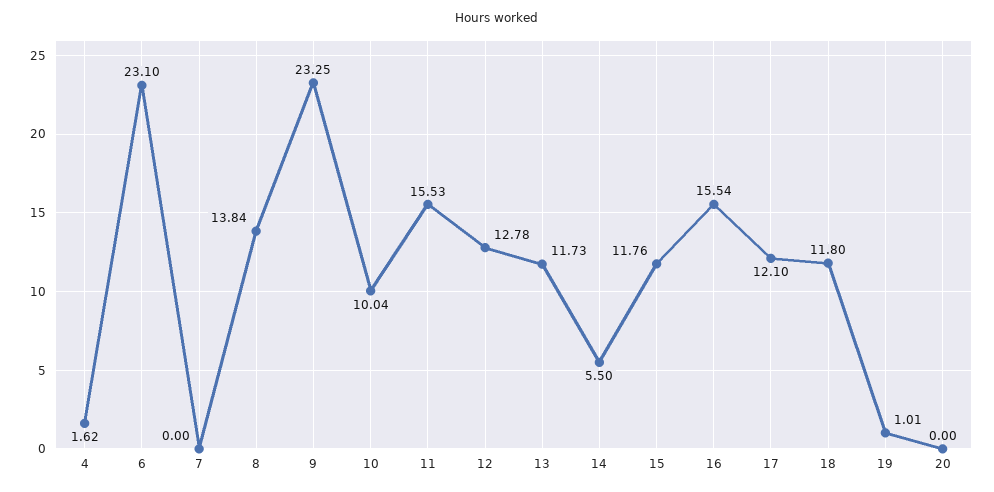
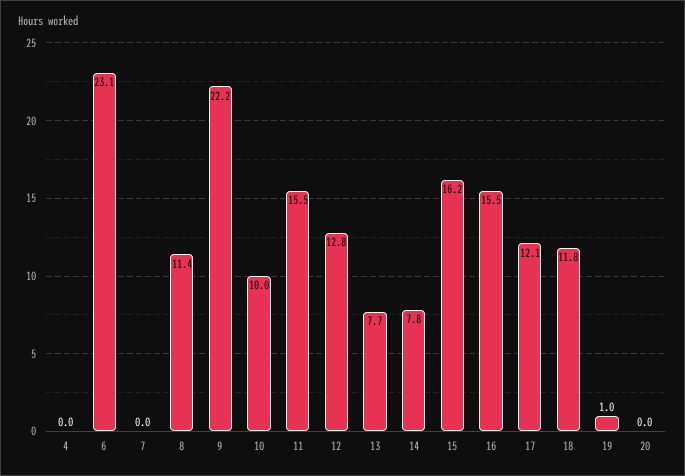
4: 1.62 -> 0
8: 13.84 -> 11.4
9: 23.25 -> 22.2
13: 11.73 -> 7.7
14: 5.5 -> 7.8
15: 11.76 -> 16.2

